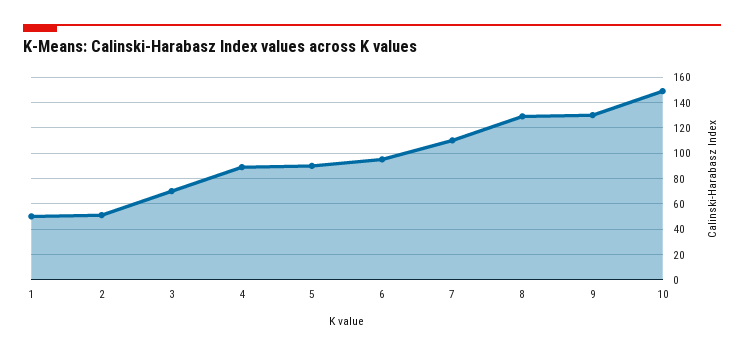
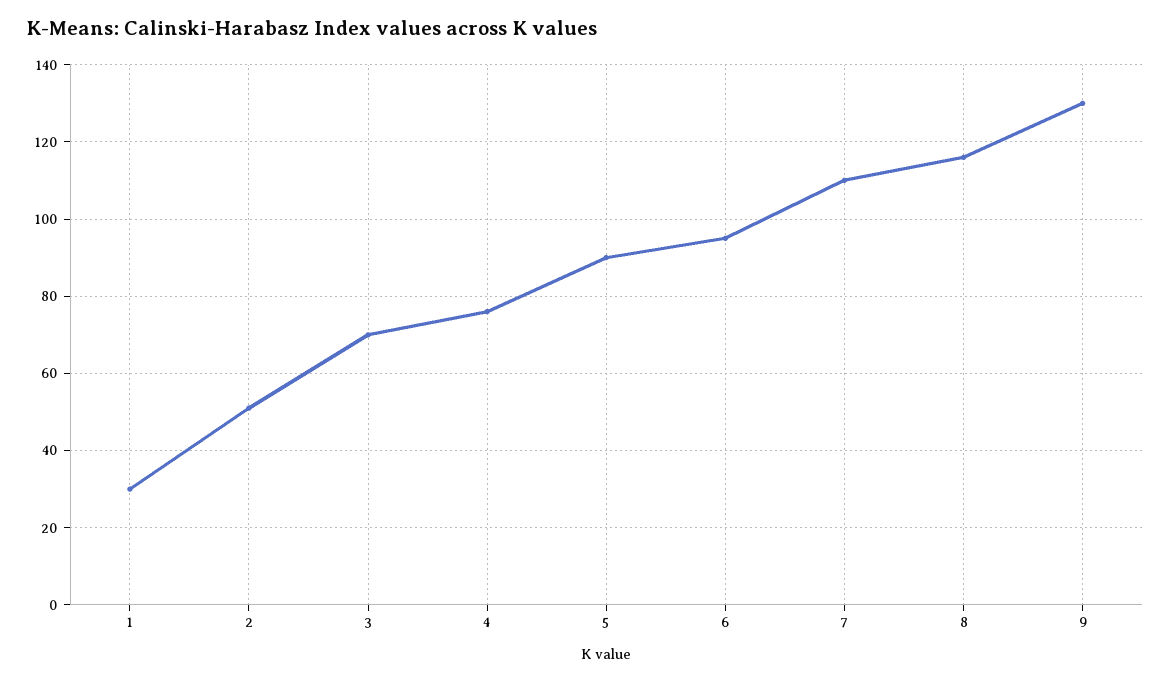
1: 50 -> 30
4: 90 -> 75
8: 130 -> 115
10: 150 -> none

